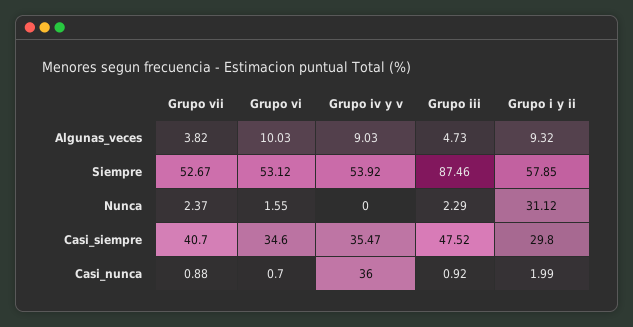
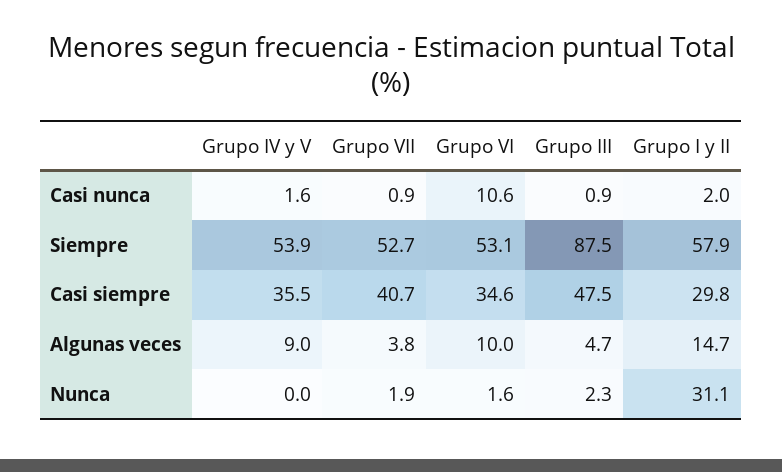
Grupo i y ii, Algunas_veces: 9.32 -> 14.7
Grupo vii, Nunca: 2.37 -> 1.9
Grupo vi, Casi_nunca: 0.7 -> 10.6
Grupo iv y v, Casi_nunca: 36 -> 1.6

